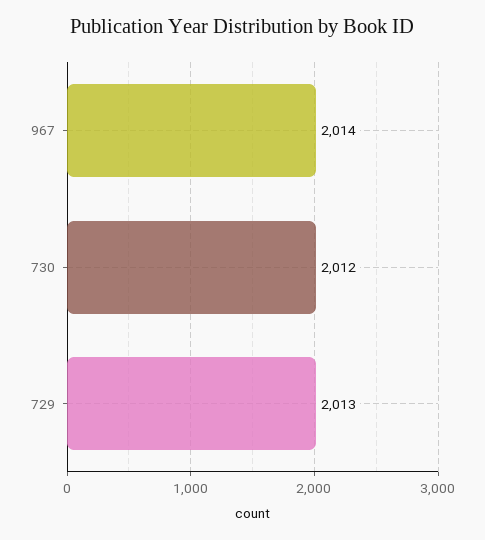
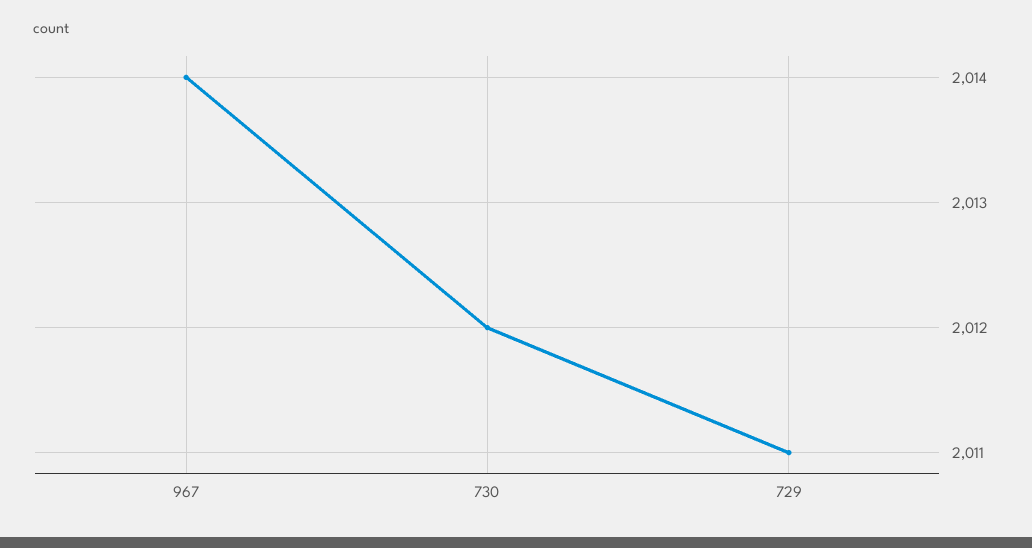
729: 2013 -> 2011

